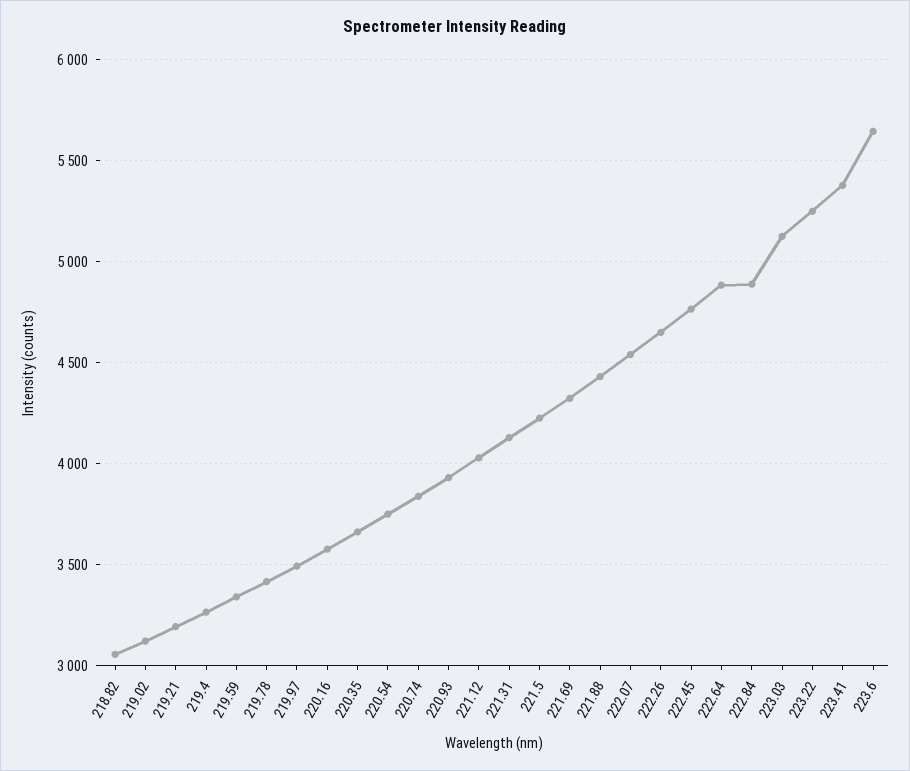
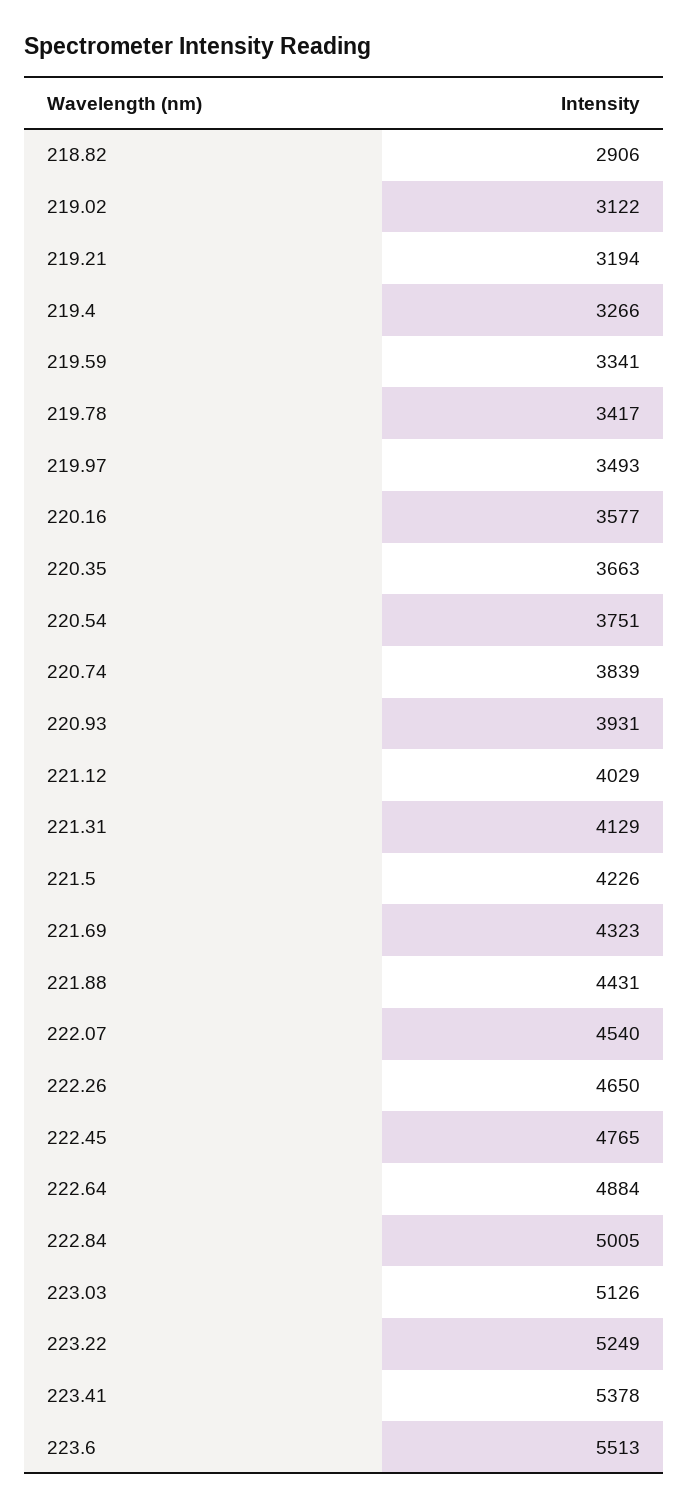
218.82: 3050 -> 2906
222.84: 4900 -> 5005
223.6: 5650 -> 5513

